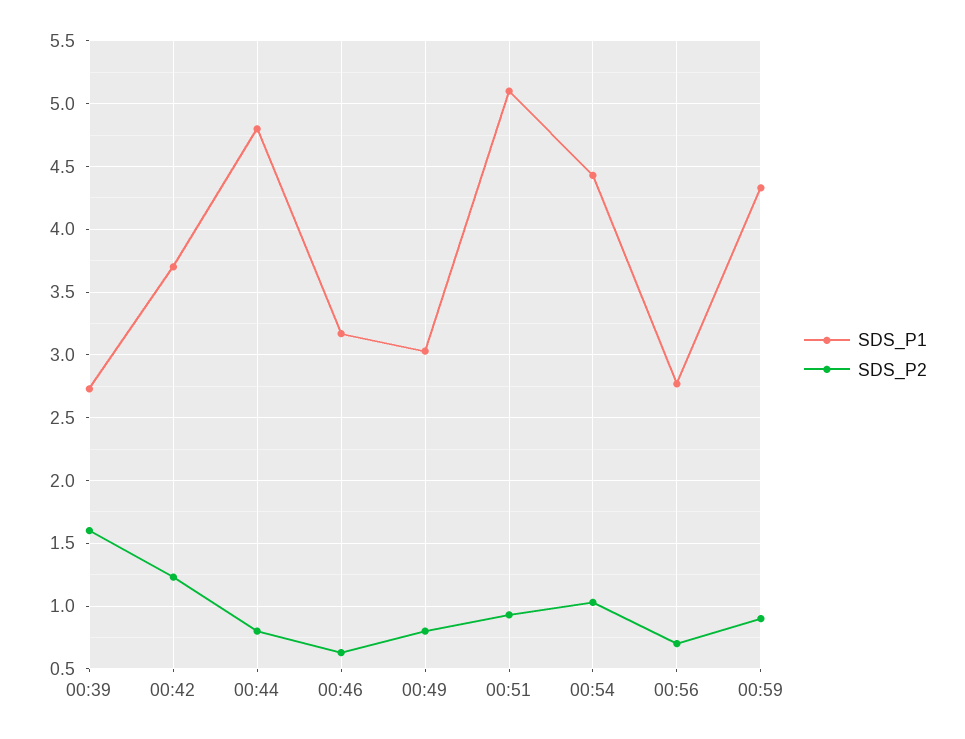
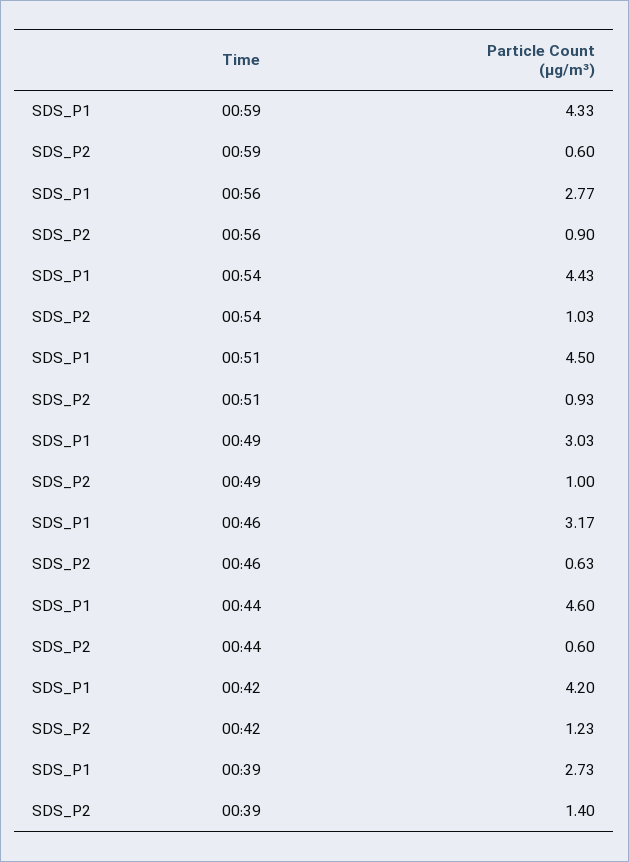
SDS_P2, 00:39: 1.6 -> 1.4
SDS_P1, 00:42: 3.7 -> 4.2
SDS_P1, 00:44: 4.8 -> 4.6
SDS_P2, 00:44: 0.8 -> 0.6
SDS_P2, 00:49: 0.8 -> 1
SDS_P1, 00:51: 5.1 -> 4.5
SDS_P2, 00:56: 0.7 -> 0.9
SDS_P2, 00:59: 0.9 -> 0.6

